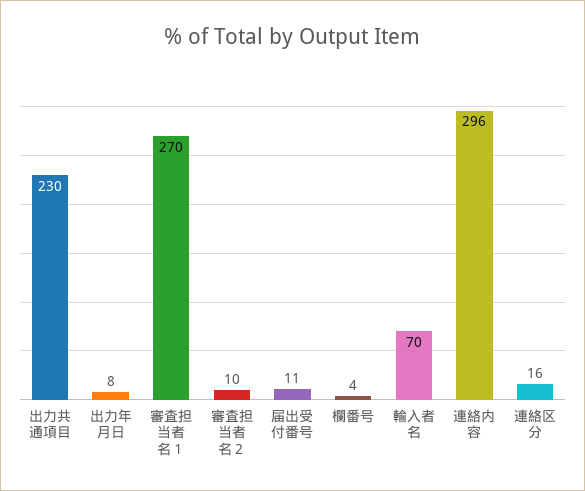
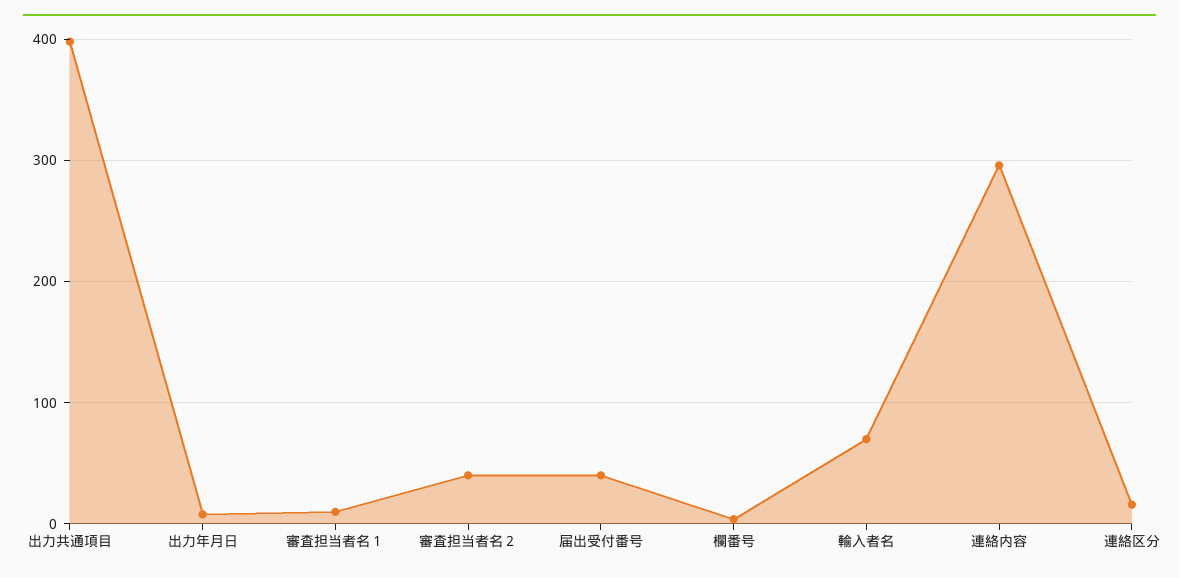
出力共通項目: 230 -> 400
審査担当者名１: 270 -> 10
審査担当者名２: 10 -> 40
届出受付番号: 11 -> 40

